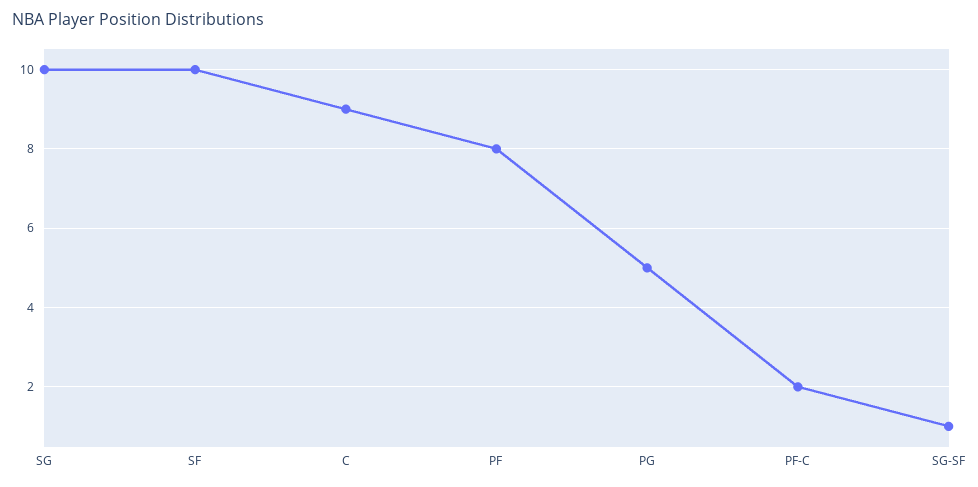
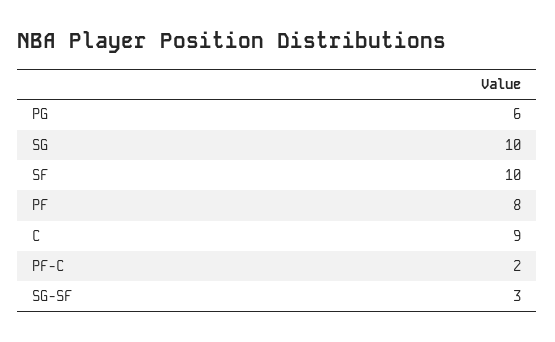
PG: 5 -> 6
SG-SF: 1 -> 3

